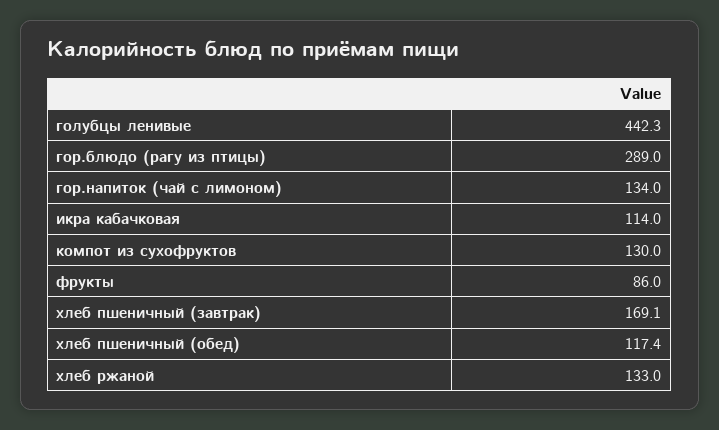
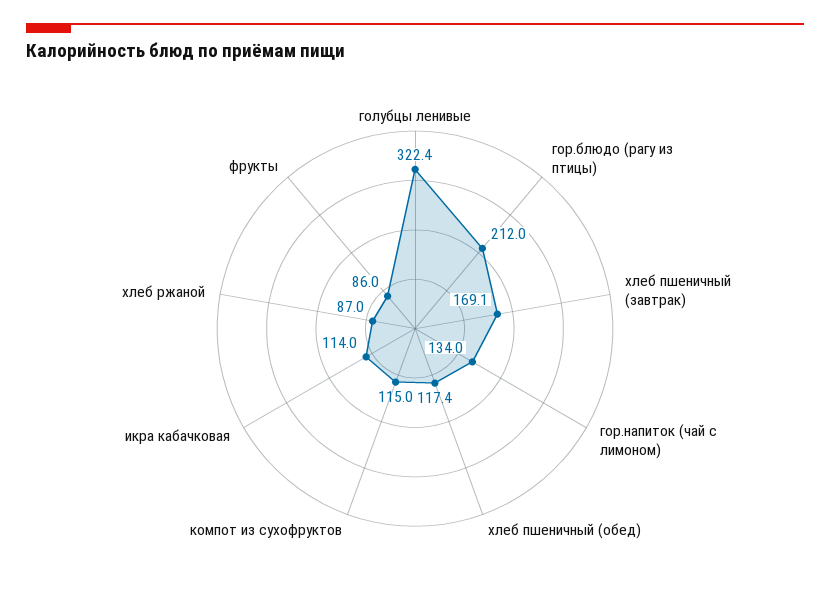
голубцы ленивые: 442.3 -> 322.4
гор.блюдо (рагу из птицы): 289 -> 212
компот из сухофруктов: 130 -> 115
хлеб ржаной: 133 -> 87

